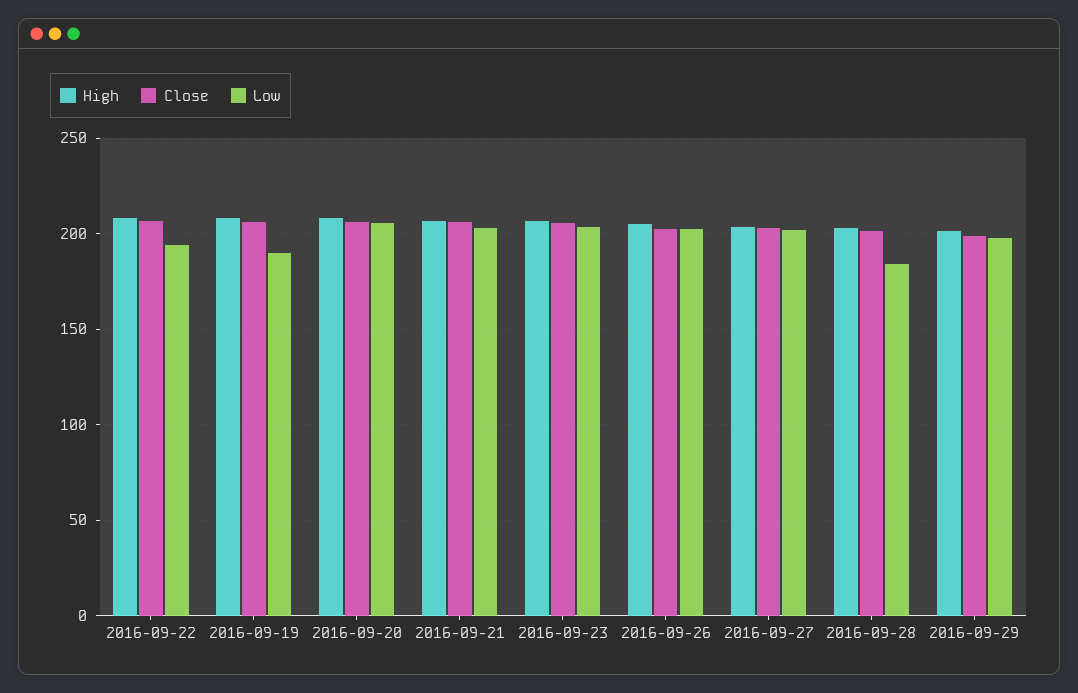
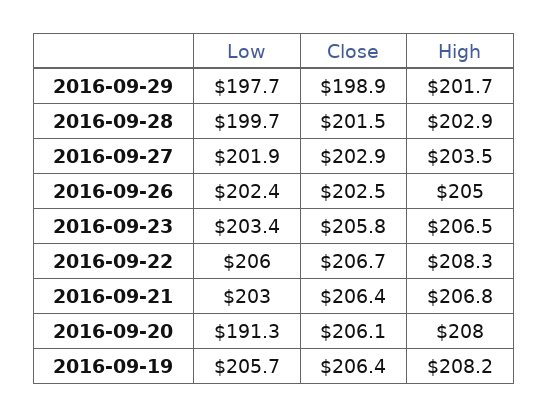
Low, 2016-09-22: 195 -> 206
Low, 2016-09-19: 190 -> 205.7
Low, 2016-09-20: 205 -> 191.3
Low, 2016-09-28: 185 -> 199.7

